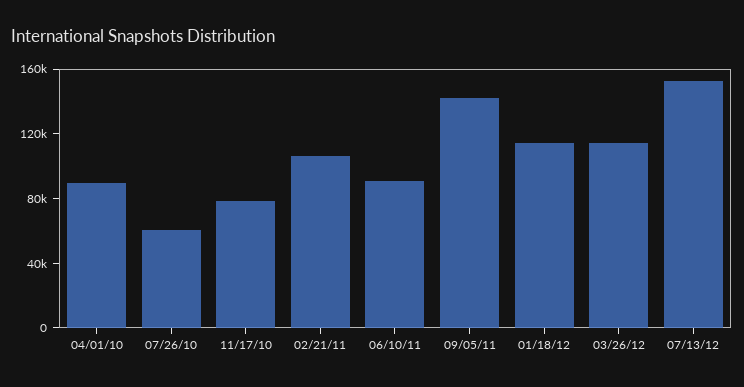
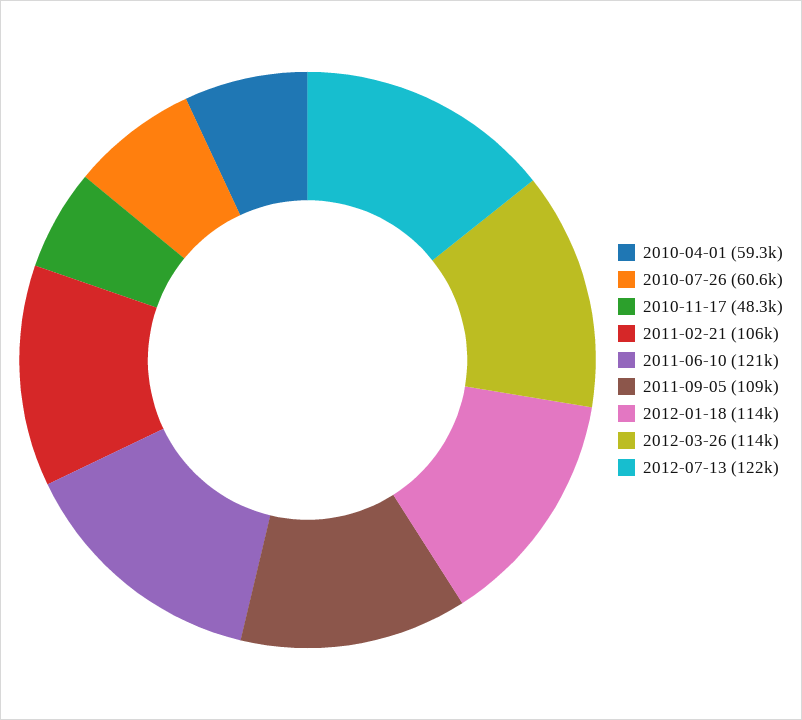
04/01/10: 90000 -> 59300
11/17/10: 80000 -> 48300
06/10/11: 90000 -> 121000
09/05/11: 140000 -> 109000
07/13/12: 150000 -> 122000

